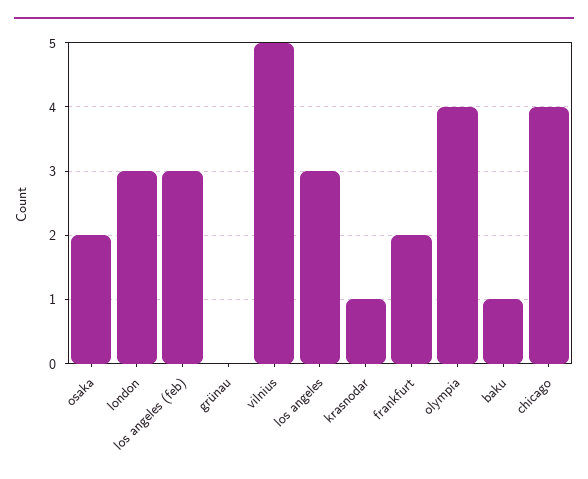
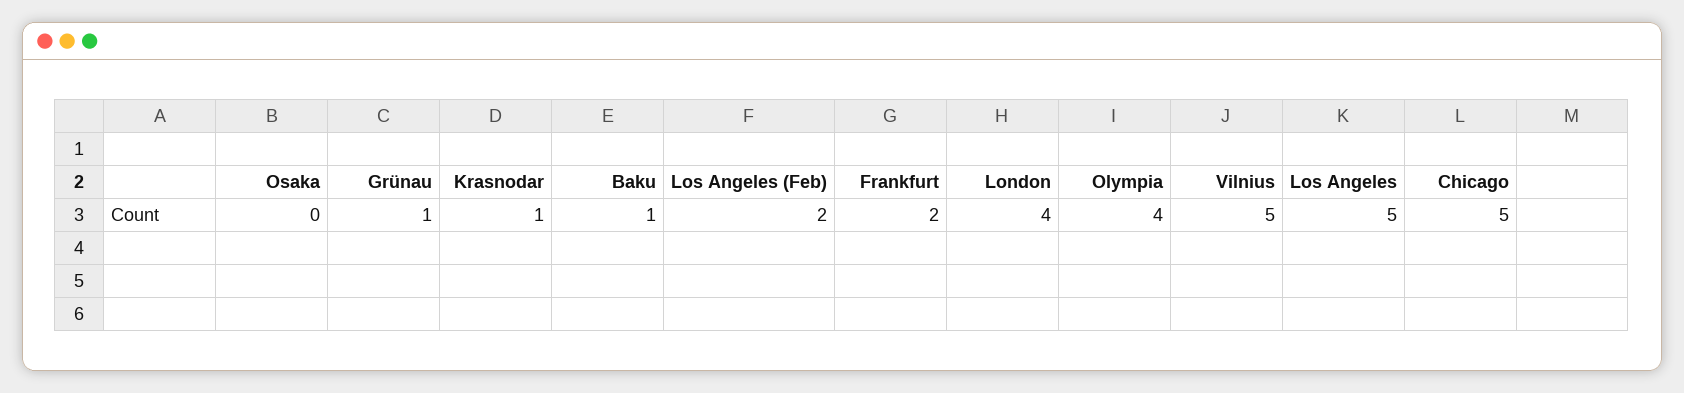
osaka: 2 -> 0
london: 3 -> 4
los angeles (feb): 3 -> 2
grünau: 0 -> 1
los angeles: 3 -> 5
chicago: 4 -> 5

